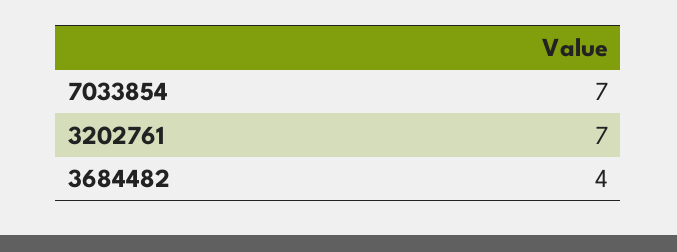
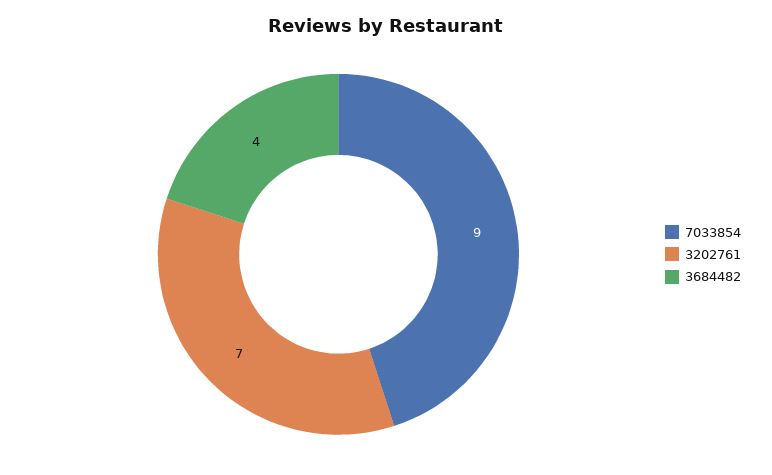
7033854: 7 -> 9

